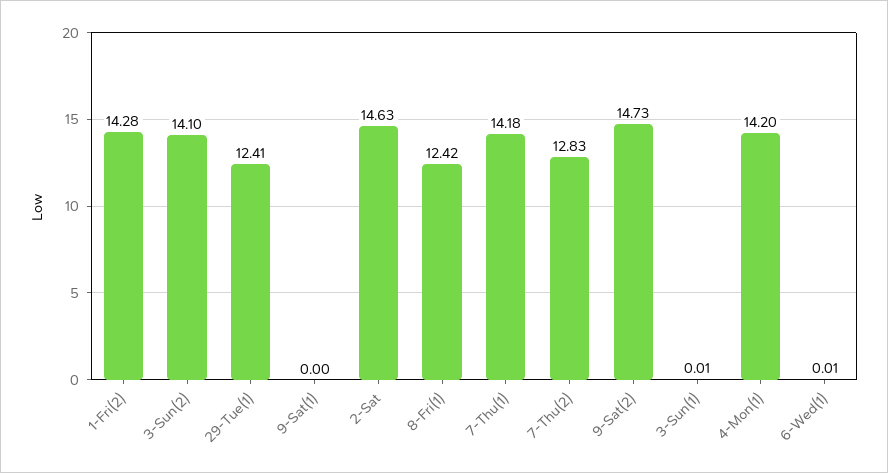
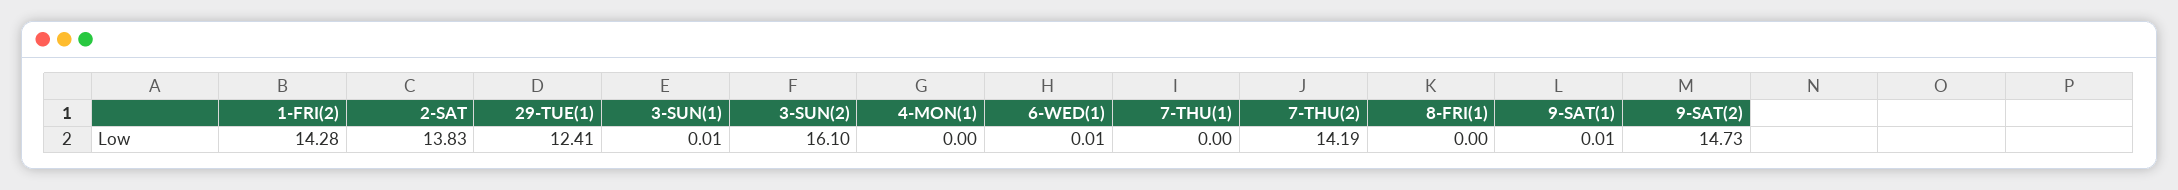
3-Sun(2): 14.1 -> 16.1
9-Sat(1): 0 -> 0.01
2-Sat: 14.63 -> 13.83
8-Fri(1): 12.42 -> 0
7-Thu(1): 14.18 -> 0
7-Thu(2): 12.83 -> 14.19
4-Mon(1): 14.2 -> 0

